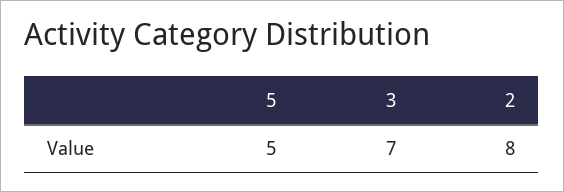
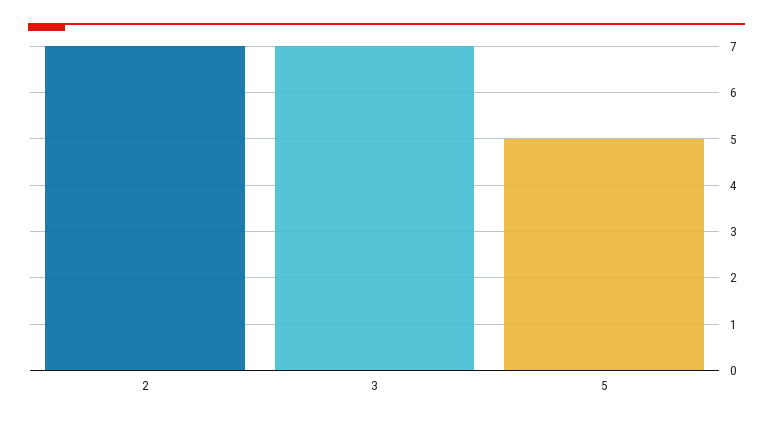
2: 8 -> 7

